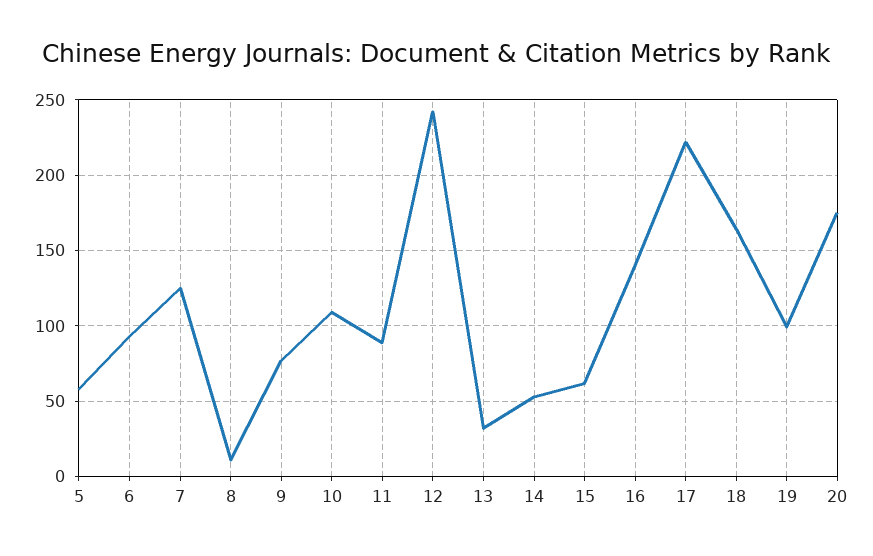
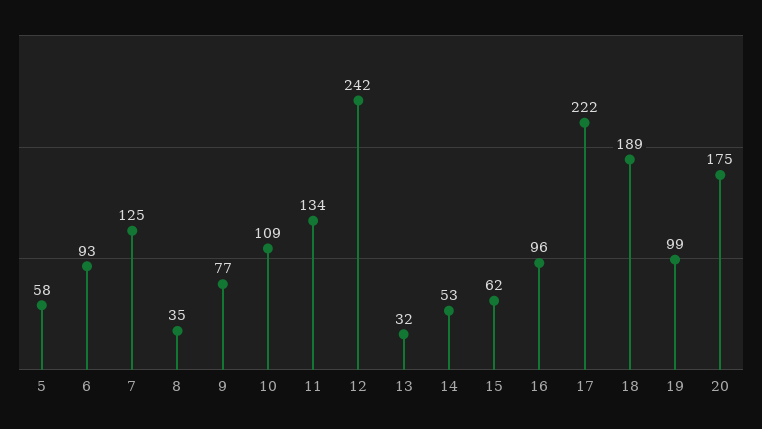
8: 10 -> 35
11: 90 -> 134
16: 140 -> 96
18: 165 -> 189

